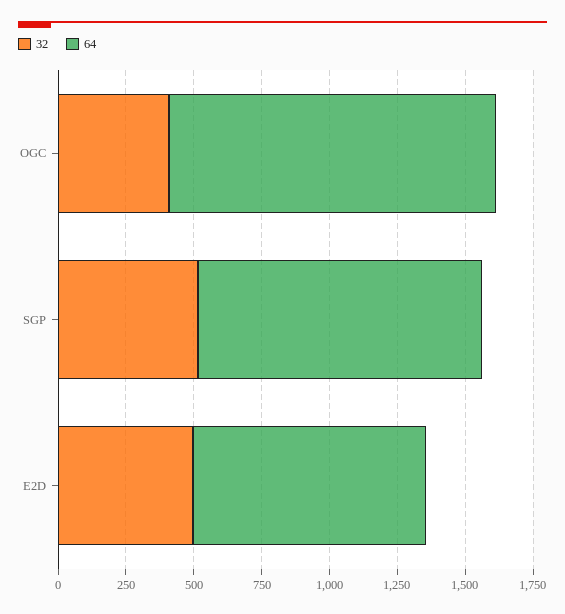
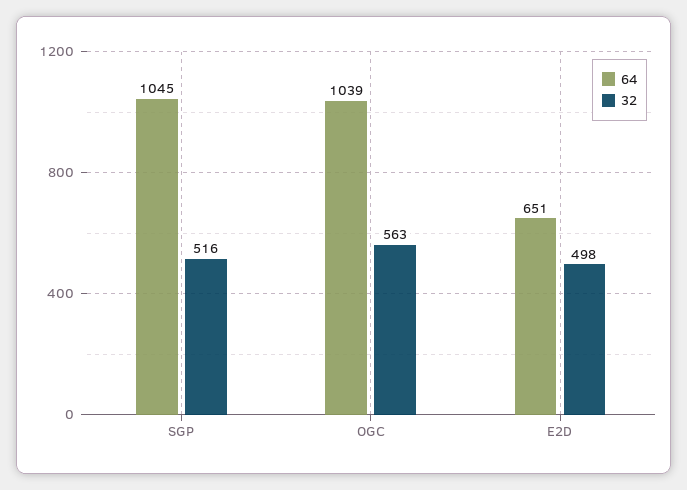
32, OGC: 400 -> 563
64, OGC: 1200 -> 1039
64, E2D: 850 -> 651

